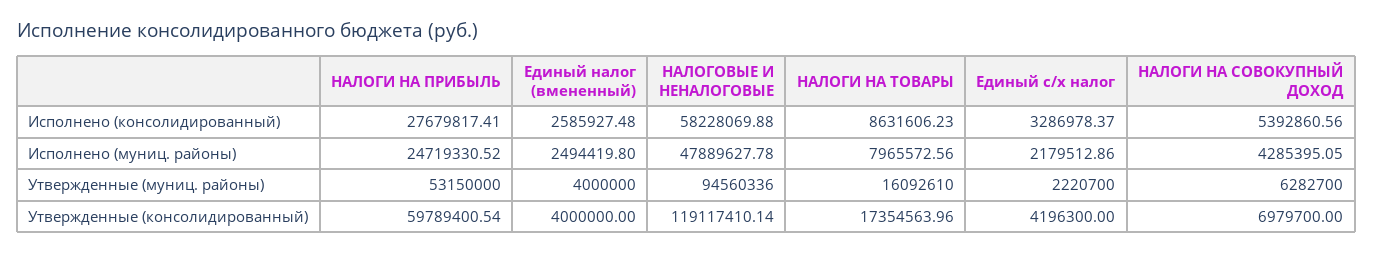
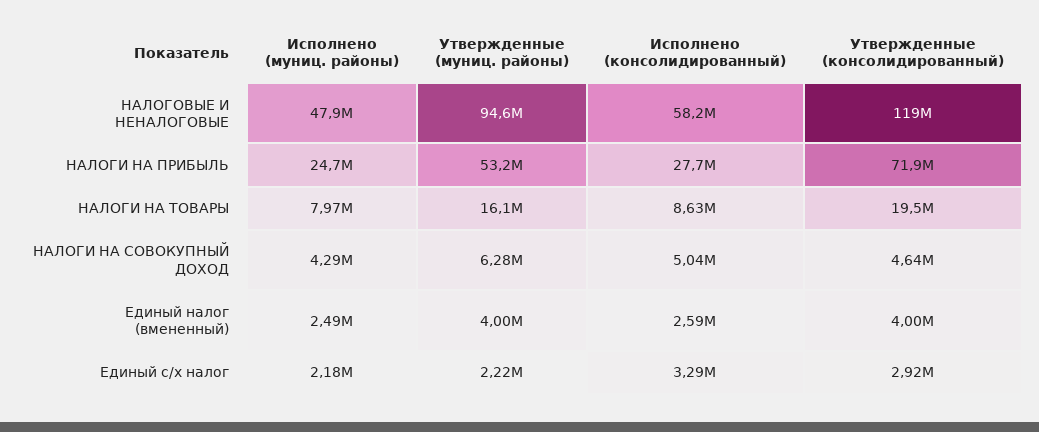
НАЛОГИ НА СОВОКУПНЫЙ ДОХОД, Исполнено (консолидированный): 5392860.56 -> 5040000
НАЛОГИ НА ПРИБЫЛЬ, Утвержденные (консолидированный): 59789400.54 -> 71900000
НАЛОГИ НА ТОВАРЫ, Утвержденные (консолидированный): 17354563.96 -> 19500000
Единый с/х налог, Утвержденные (консолидированный): 4196300 -> 2920000
НАЛОГИ НА СОВОКУПНЫЙ ДОХОД, Утвержденные (консолидированный): 6979700 -> 4640000

